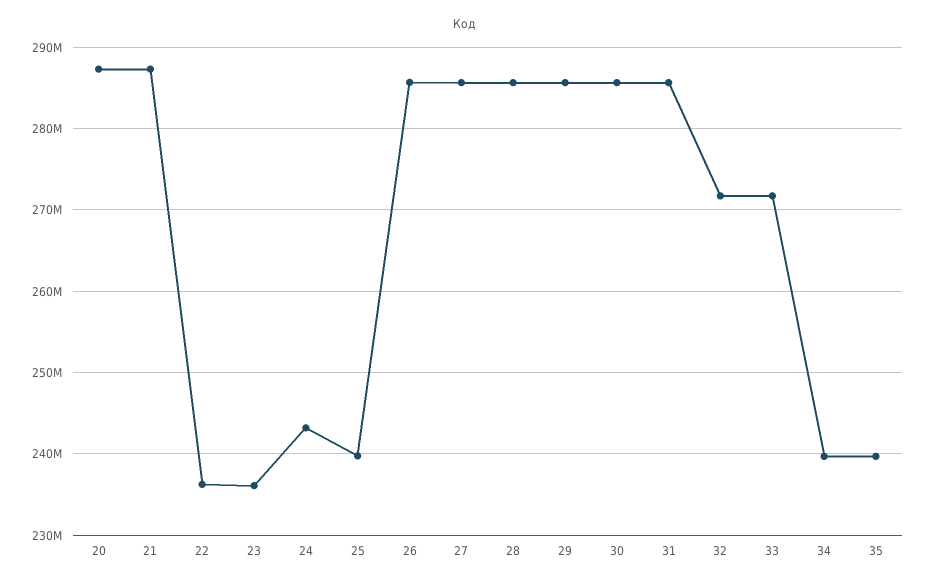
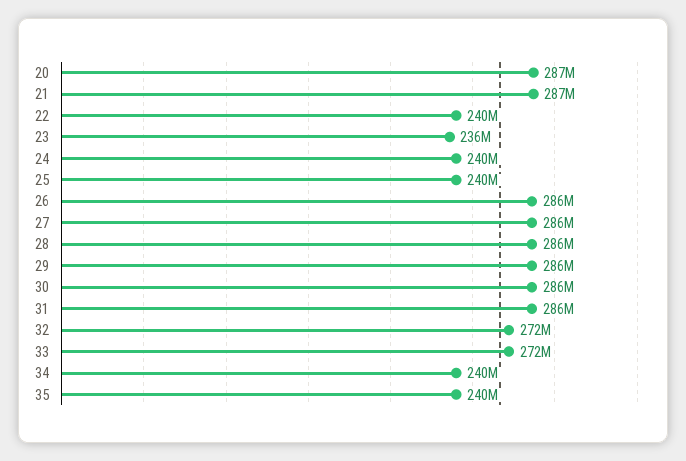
22: 236000000 -> 240000000
24: 243000000 -> 240000000

